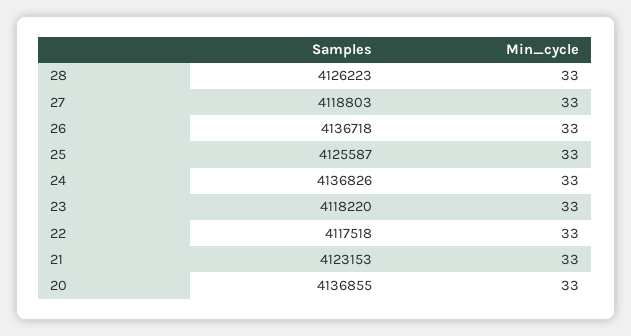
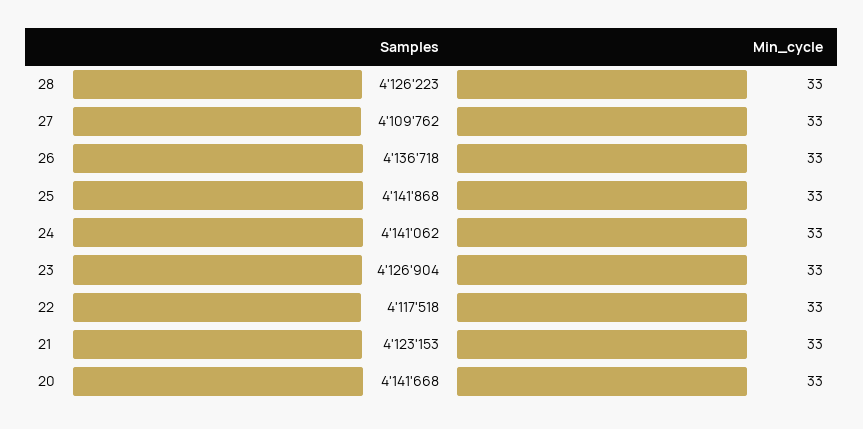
Samples, 27: 4118803 -> 4109762
Samples, 25: 4125587 -> 4141868
Samples, 24: 4136826 -> 4141062
Samples, 23: 4118220 -> 4126904
Samples, 20: 4136855 -> 4141668

